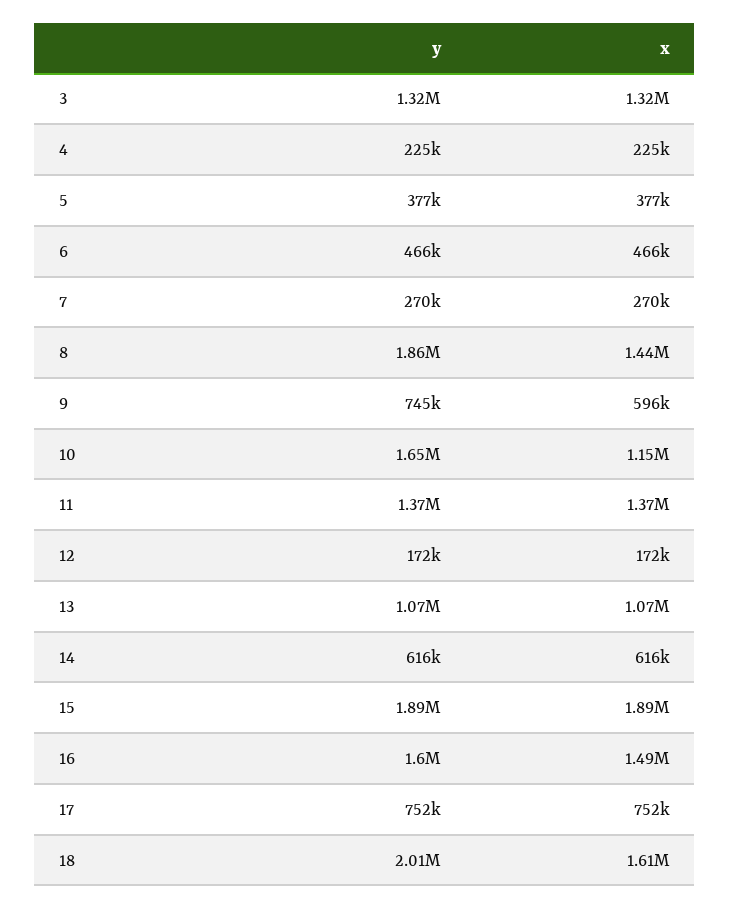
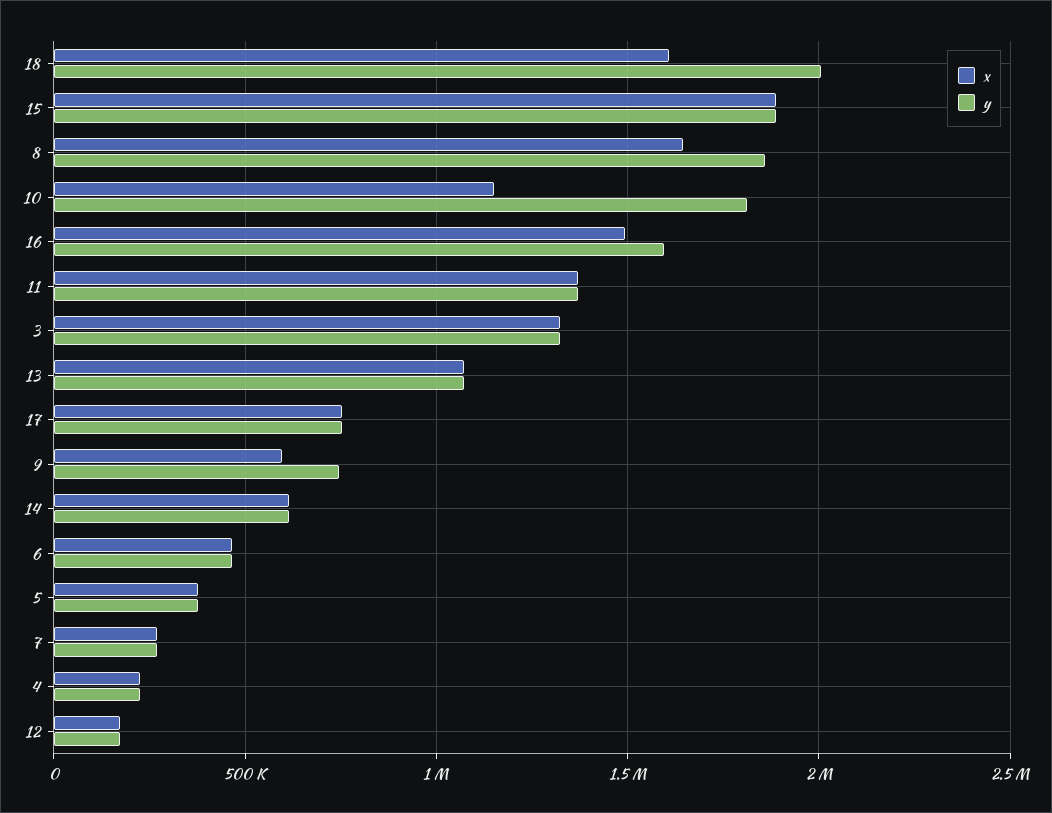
x, 8: 1440000 -> 1650000
y, 10: 1650000 -> 1800000

